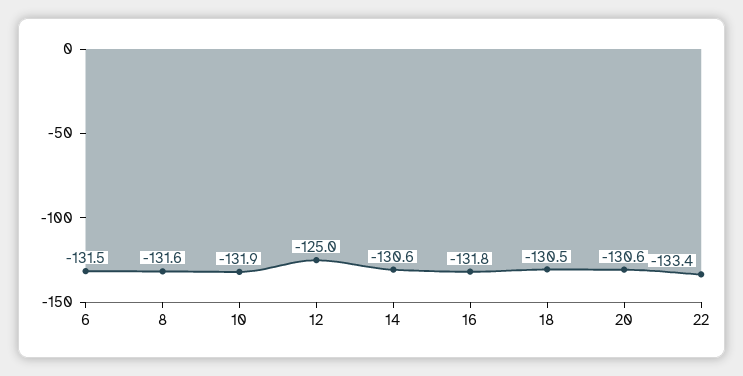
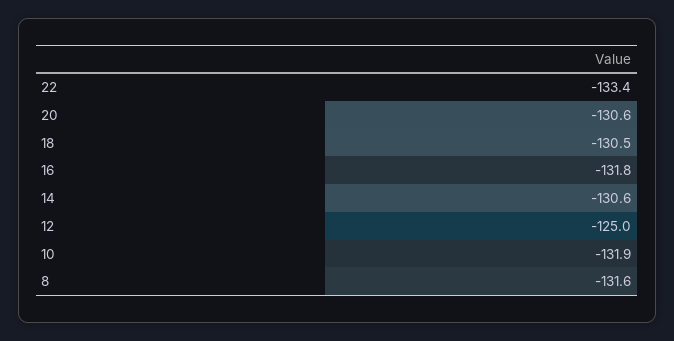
6: -131.5 -> none

